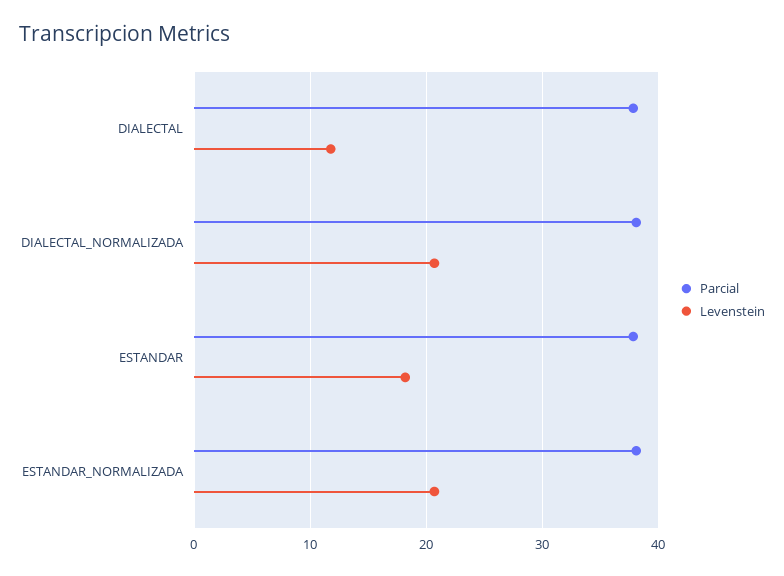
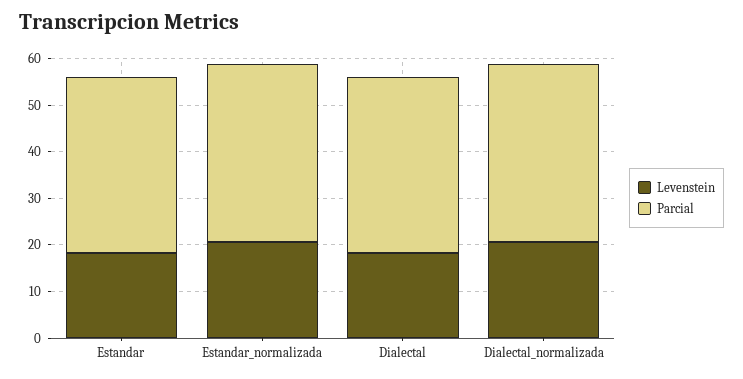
Levenstein, DIALECTAL: 12 -> 18

